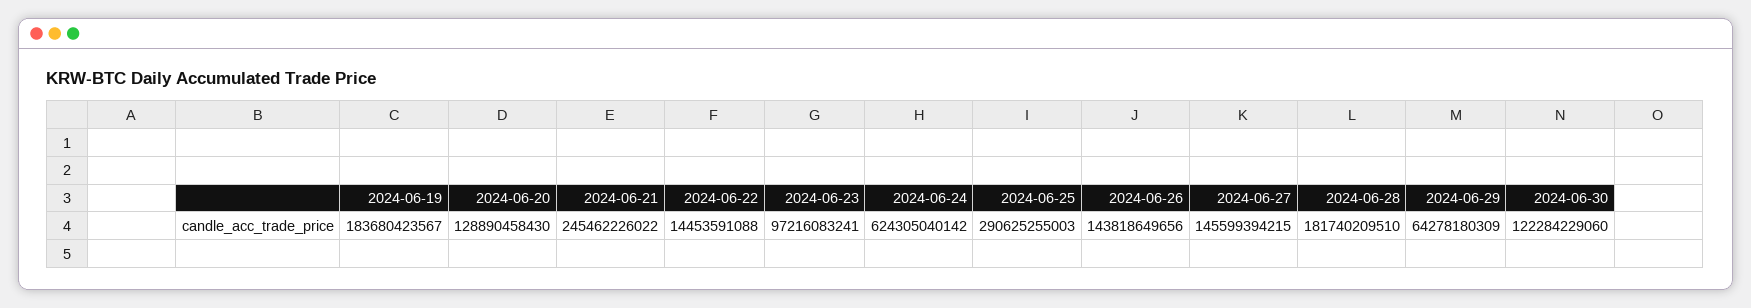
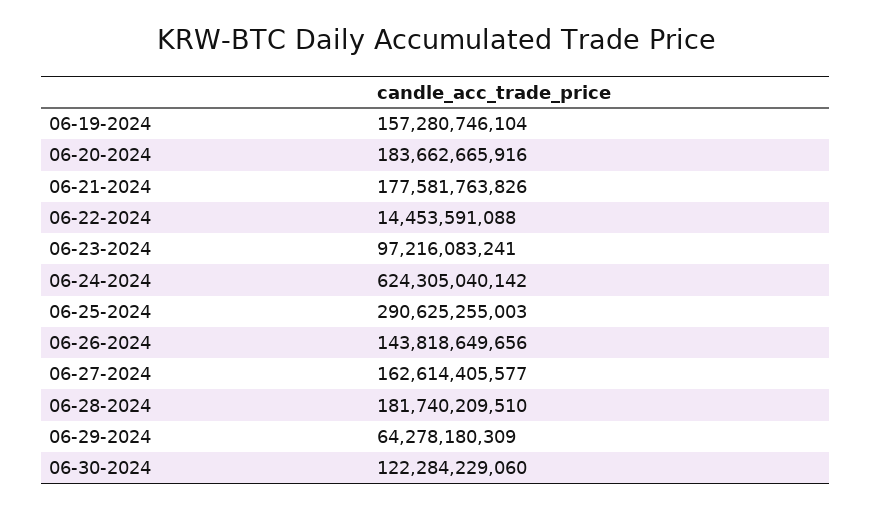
2024-06-19: 183680423567 -> 157280746104
2024-06-20: 128890458430 -> 183662665916
2024-06-21: 245462226022 -> 177581763826
2024-06-27: 145599394215 -> 162614405577

